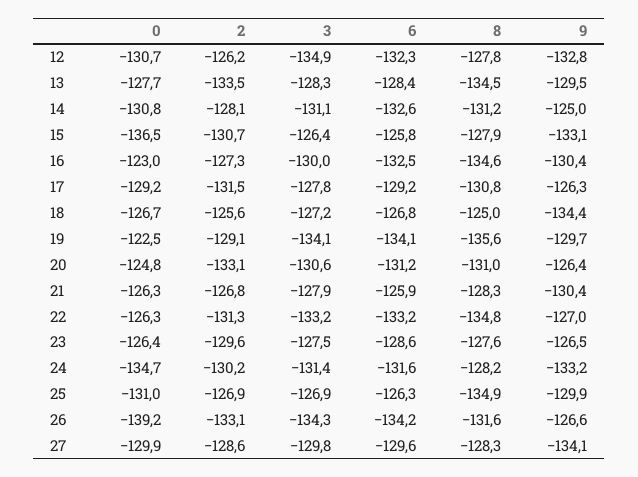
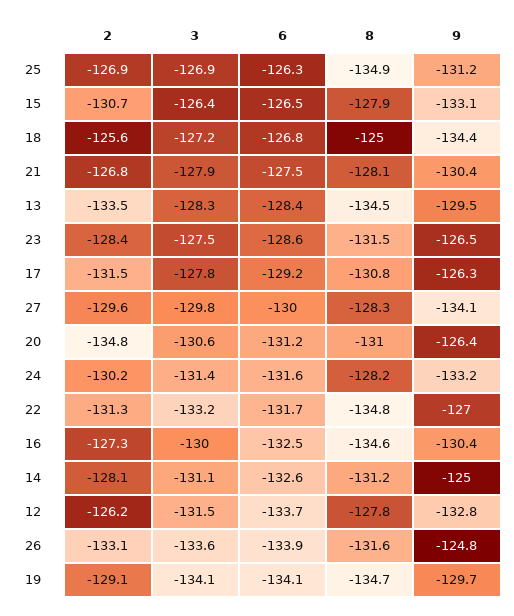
0, 12: -130.7 -> none
3, 12: -134.9 -> -131.5
6, 12: -132.3 -> -133.7
0, 13: -127.7 -> none
0, 14: -130.8 -> none
0, 15: -136.5 -> none
6, 15: -125.8 -> -126.5
0, 16: -123 -> none
0, 17: -129.2 -> none
0, 18: -126.7 -> none
0, 19: -122.5 -> none
8, 19: -135.6 -> -134.7
0, 20: -124.8 -> none
2, 20: -133.1 -> -134.8
0, 21: -126.3 -> none
6, 21: -125.9 -> -127.5
8, 21: -128.3 -> -128.1
0, 22: -126.3 -> none
6, 22: -133.2 -> -131.7
0, 23: -126.4 -> none
2, 23: -129.6 -> -128.4
8, 23: -127.6 -> -131.5
0, 24: -134.7 -> none
0, 25: -131 -> none
9, 25: -129.9 -> -131.2
0, 26: -139.2 -> none
3, 26: -134.3 -> -133.6
6, 26: -134.2 -> -133.9
9, 26: -126.6 -> -124.8
0, 27: -129.9 -> none
2, 27: -128.6 -> -129.6
6, 27: -129.6 -> -130

